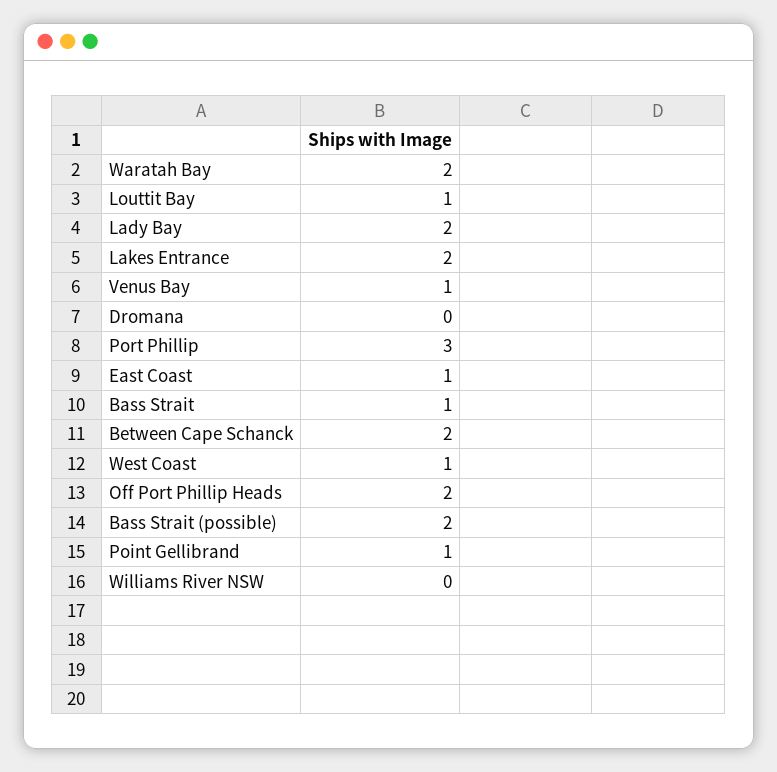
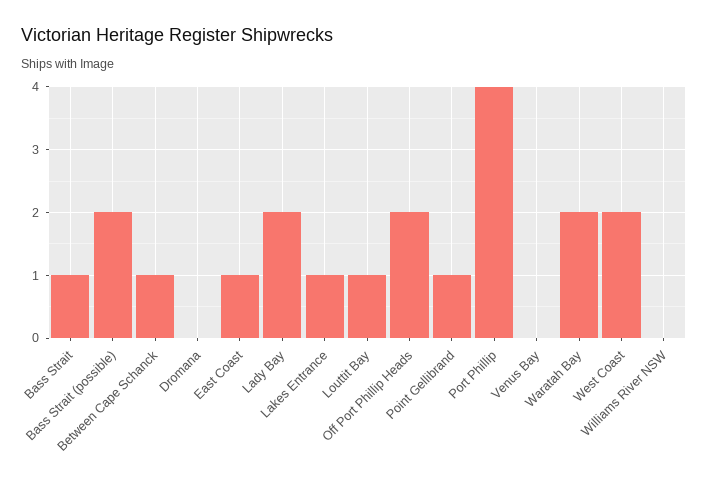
Lakes Entrance: 2 -> 1
Venus Bay: 1 -> 0
Port Phillip: 3 -> 4
Between Cape Schanck: 2 -> 1
West Coast: 1 -> 2

